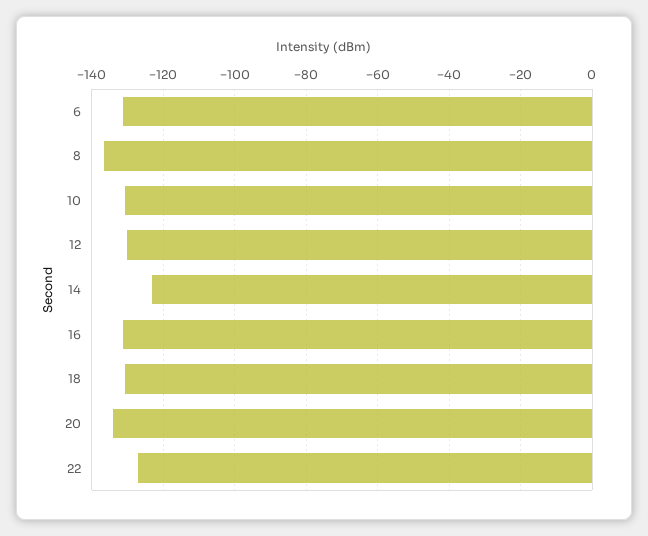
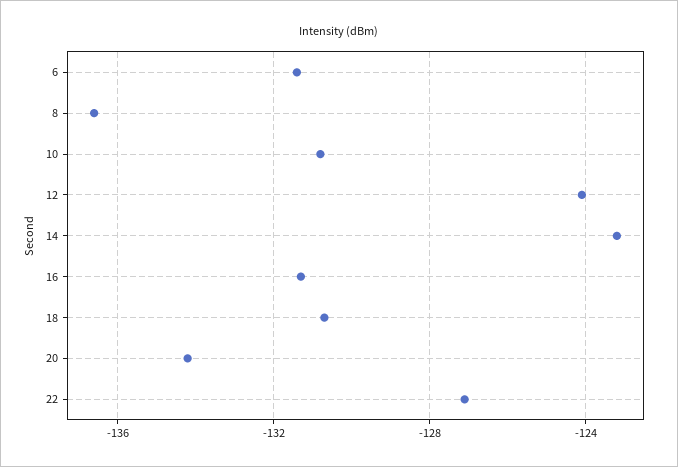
12: -130 -> -124

